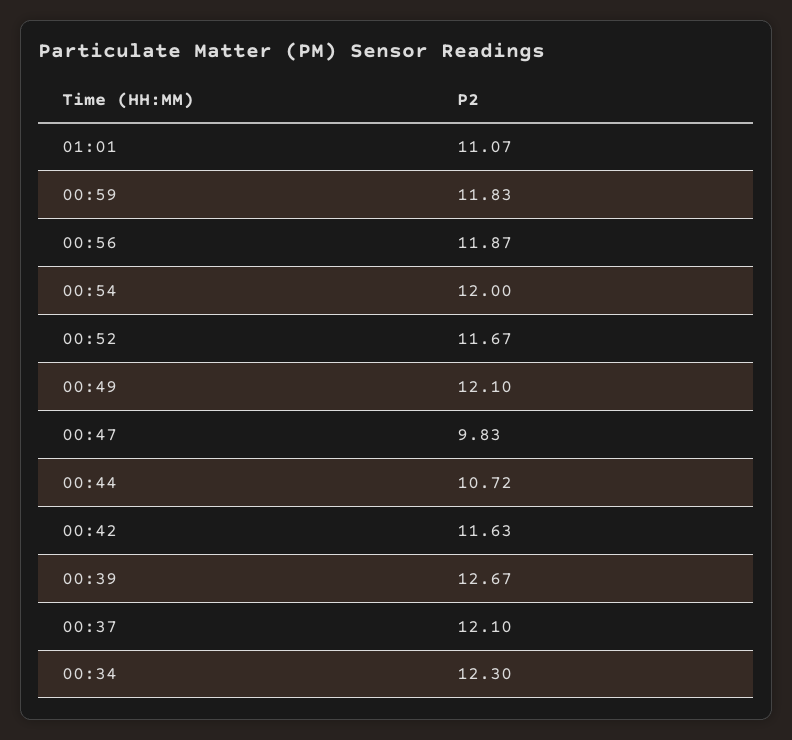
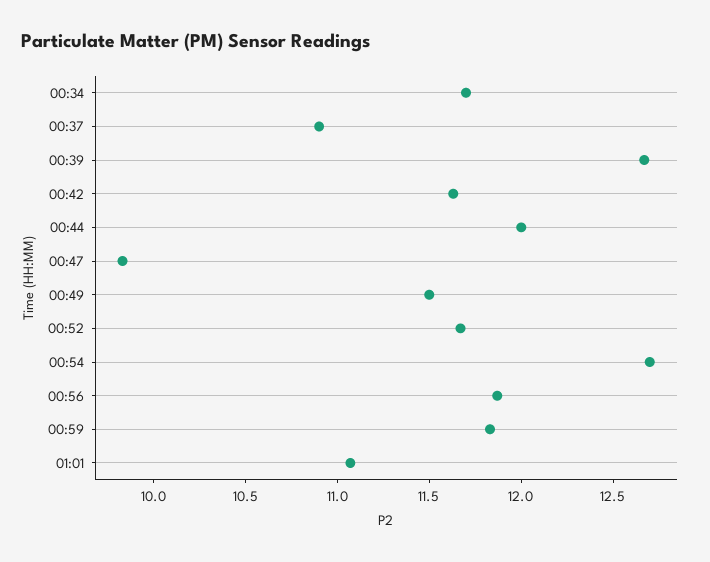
00:54: 12 -> 12.7
00:49: 12.1 -> 11.5
00:44: 10.72 -> 12
00:37: 12.1 -> 10.9
00:34: 12.3 -> 11.7

